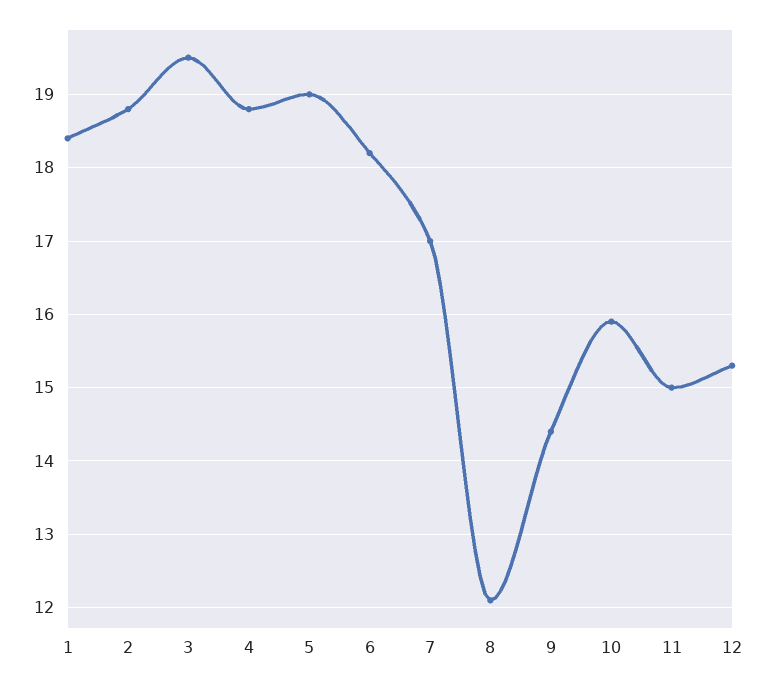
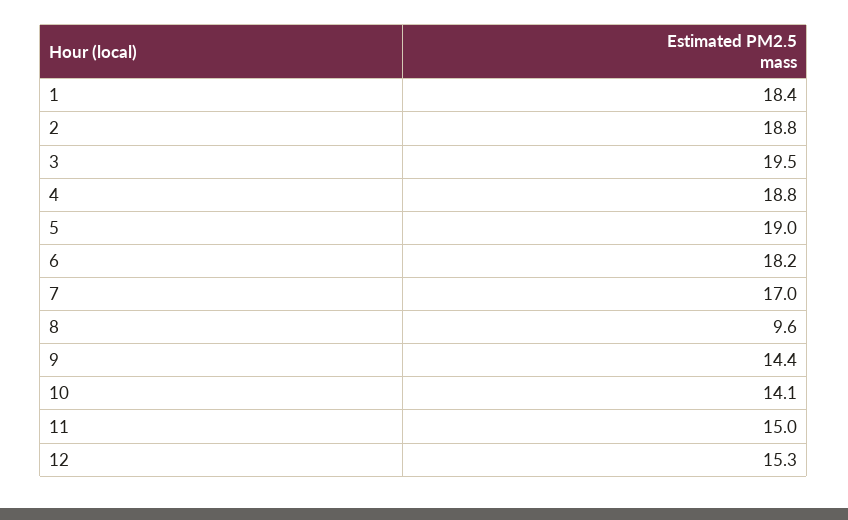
8: 12.1 -> 9.6
10: 15.9 -> 14.1

